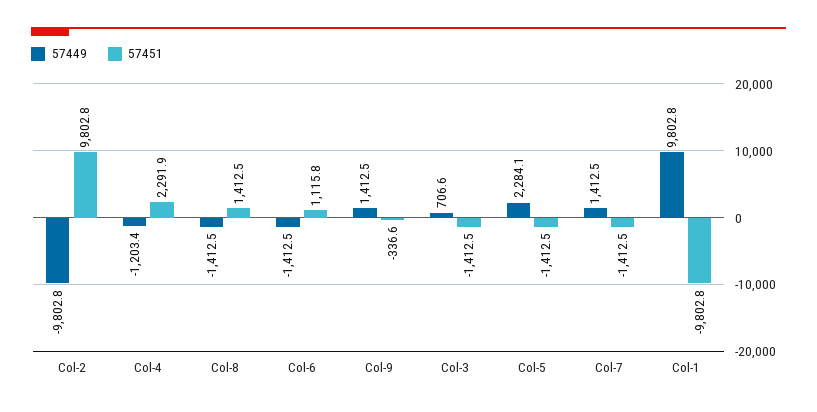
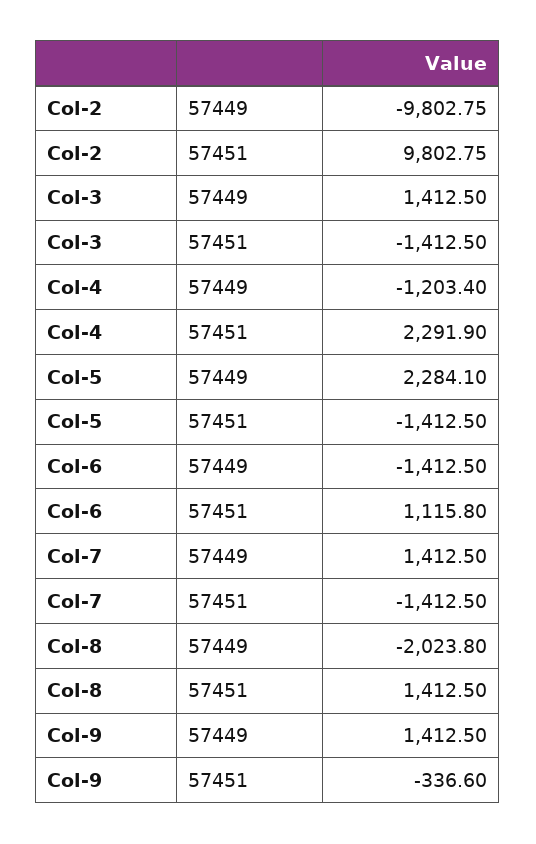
57449, Col-8: -1412.5 -> -2023.8
57449, Col-3: 706.6 -> 1412.5
57449, Col-1: 9802.8 -> none
57451, Col-1: -9802.8 -> none

